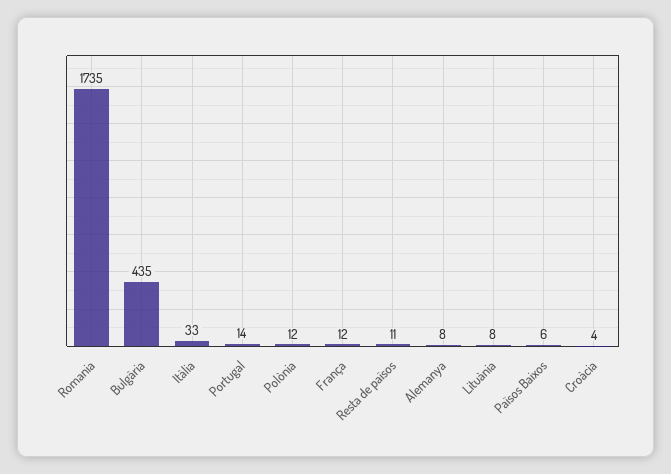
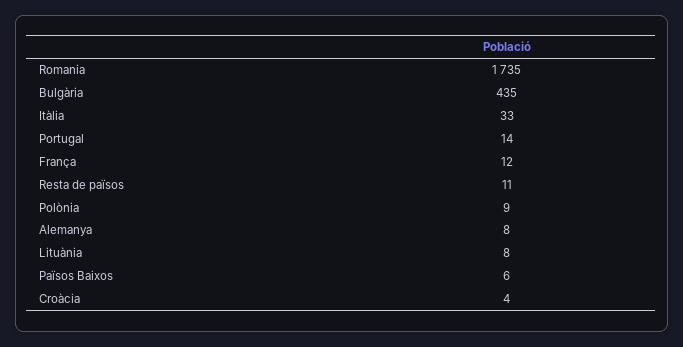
Polònia: 12 -> 9

